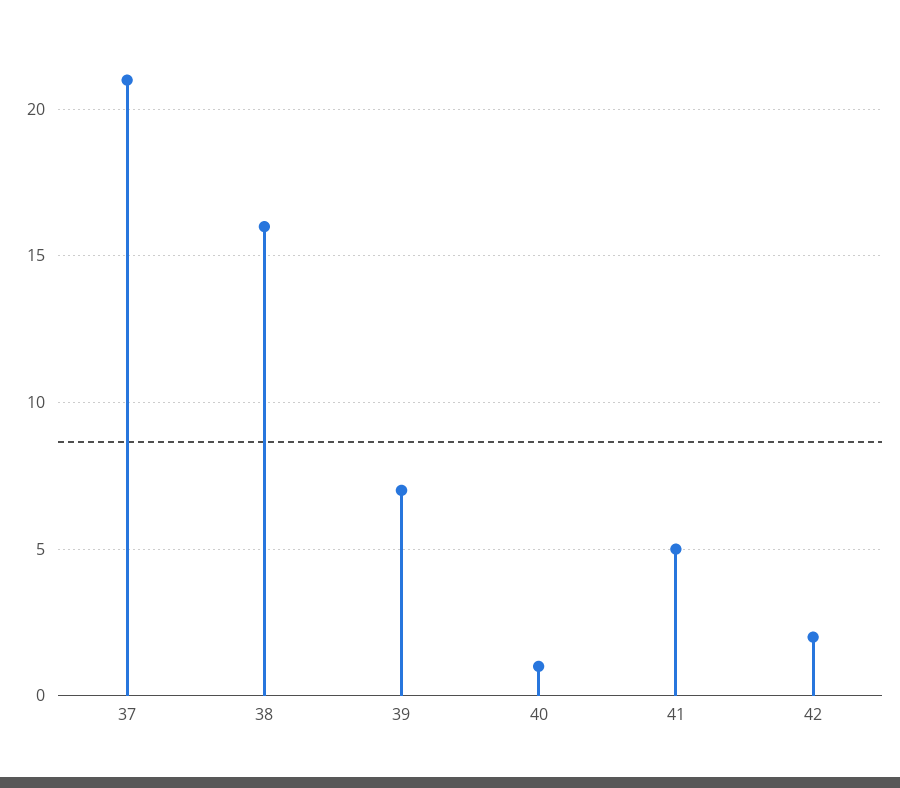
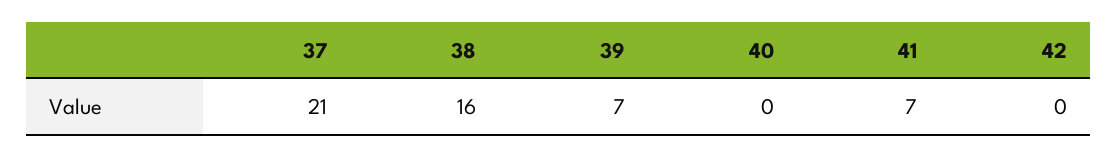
40: 1 -> 0
41: 5 -> 7
42: 2 -> 0

